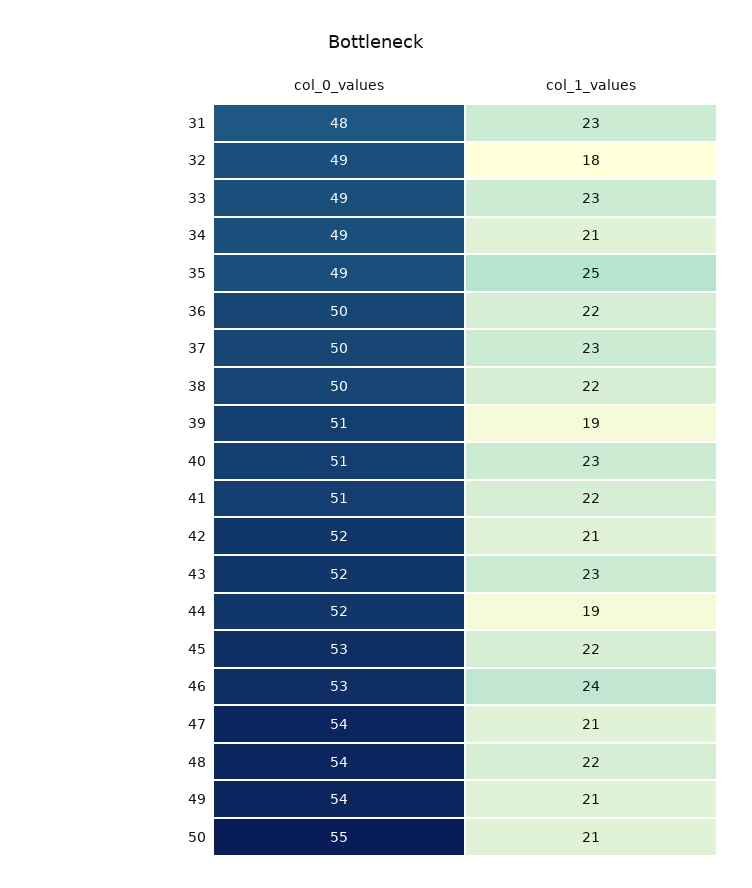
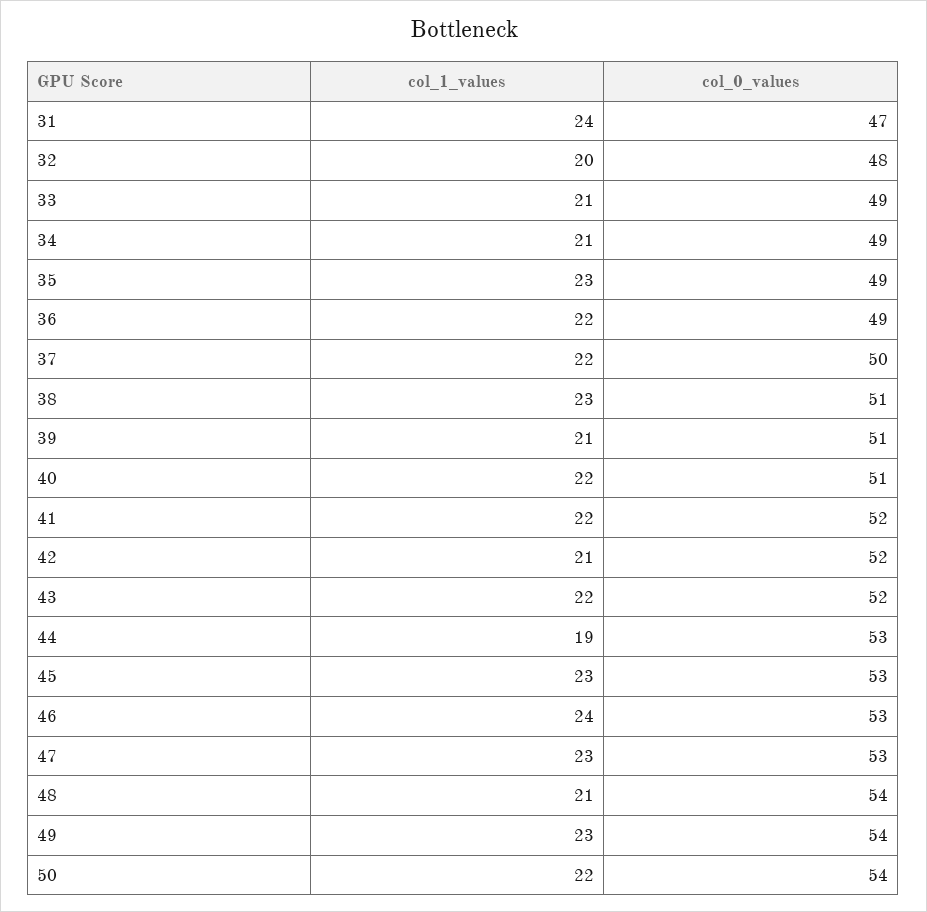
col_0_values, 31: 48 -> 47
col_1_values, 31: 23 -> 24
col_0_values, 32: 49 -> 48
col_1_values, 32: 18 -> 20
col_1_values, 33: 23 -> 21
col_1_values, 35: 25 -> 23
col_0_values, 36: 50 -> 49
col_1_values, 37: 23 -> 22
col_0_values, 38: 50 -> 51
col_1_values, 38: 22 -> 23
col_1_values, 39: 19 -> 21
col_1_values, 40: 23 -> 22
col_0_values, 41: 51 -> 52
col_1_values, 43: 23 -> 22
col_0_values, 44: 52 -> 53
col_1_values, 45: 22 -> 23
col_0_values, 47: 54 -> 53
col_1_values, 47: 21 -> 23
col_1_values, 48: 22 -> 21
col_1_values, 49: 21 -> 23
col_0_values, 50: 55 -> 54
col_1_values, 50: 21 -> 22

